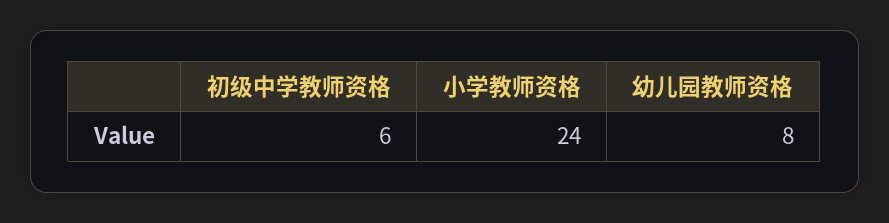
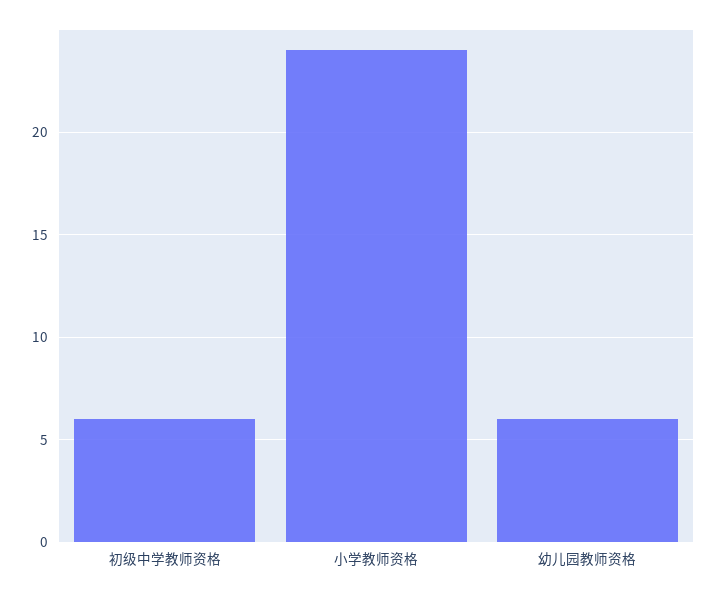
幼儿园教师资格: 8 -> 6

